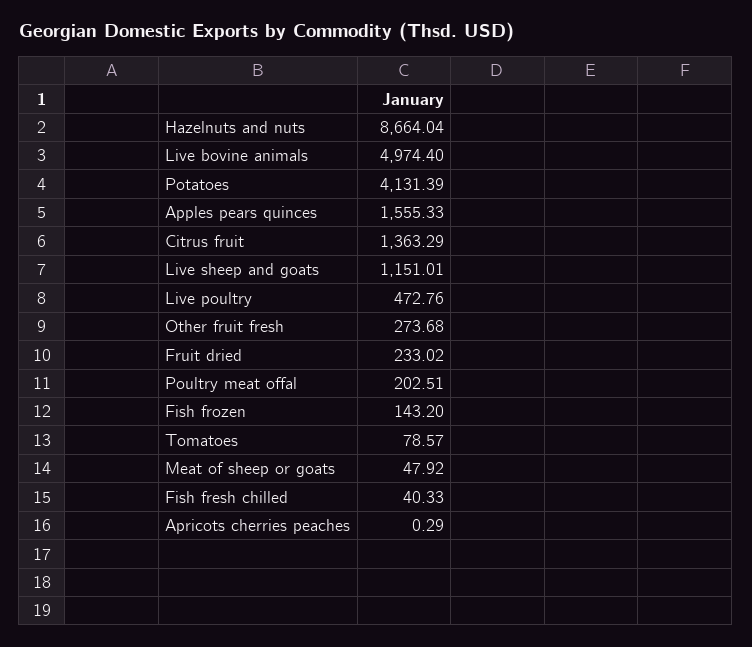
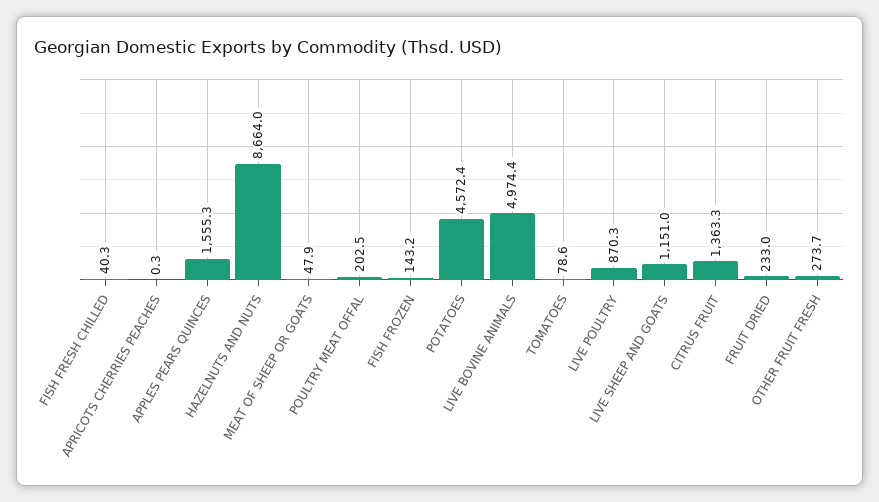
Potatoes: 4131.39 -> 4572.4
Live poultry: 472.76 -> 870.3

